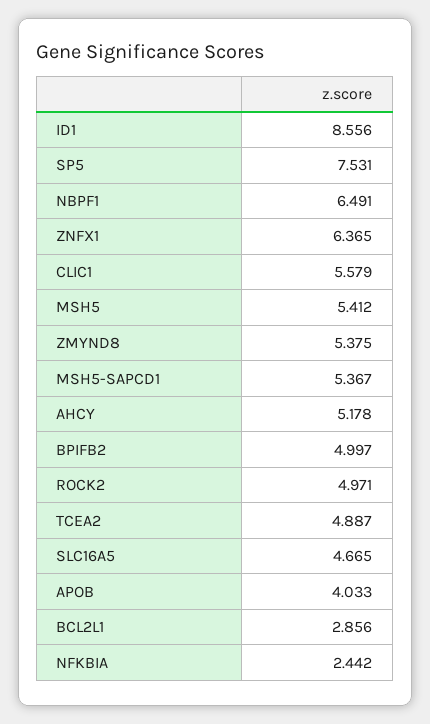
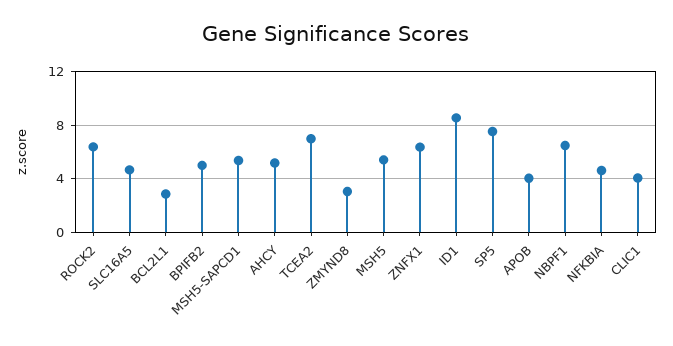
CLIC1: 5.579 -> 4
ZMYND8: 5.375 -> 3
ROCK2: 4.971 -> 6.5
TCEA2: 4.887 -> 7
NFKBIA: 2.442 -> 4.5

